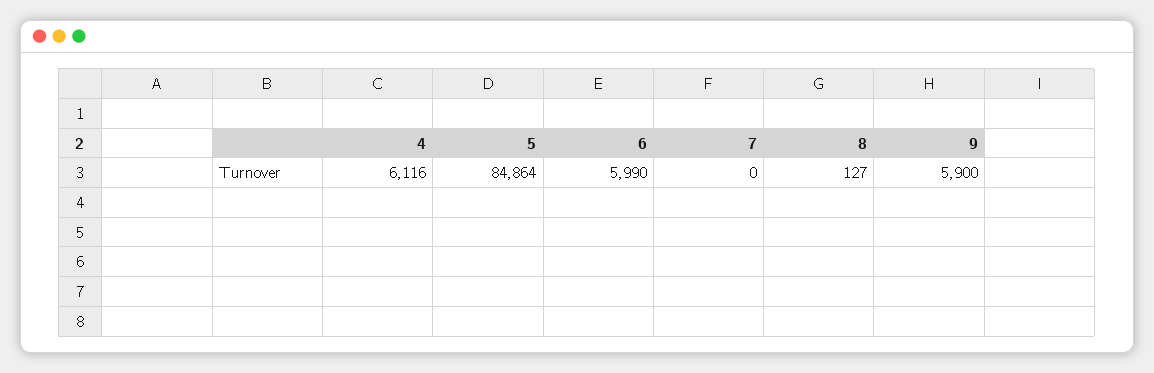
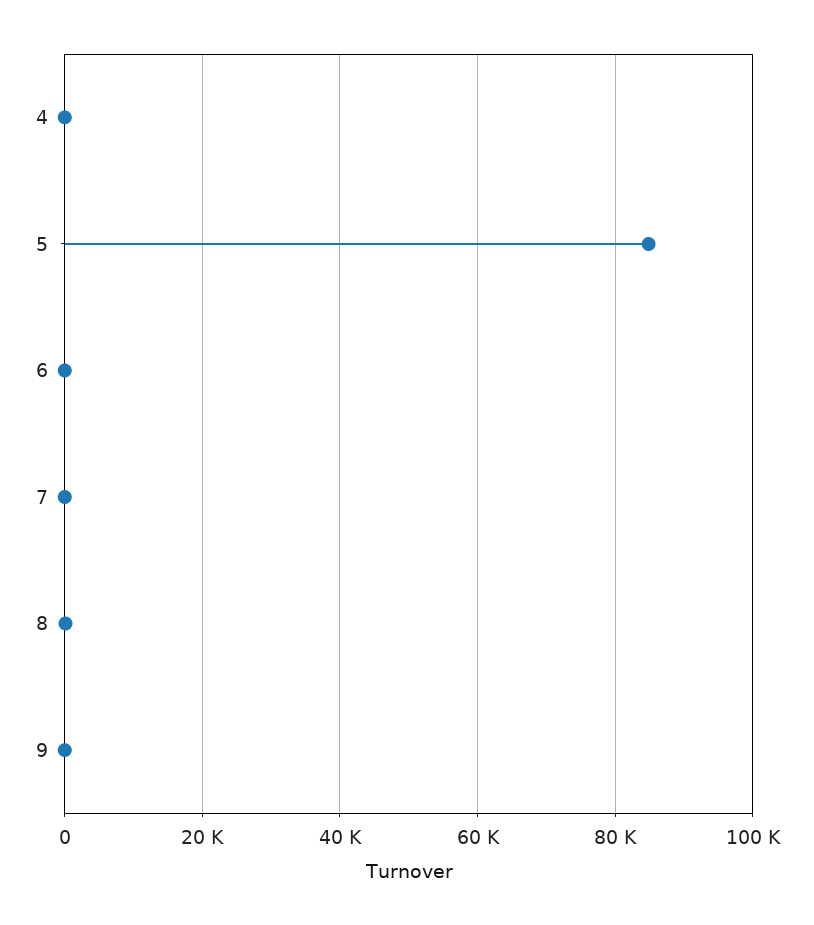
4: 6116 -> 0
6: 5990 -> 0
9: 5900 -> 0

